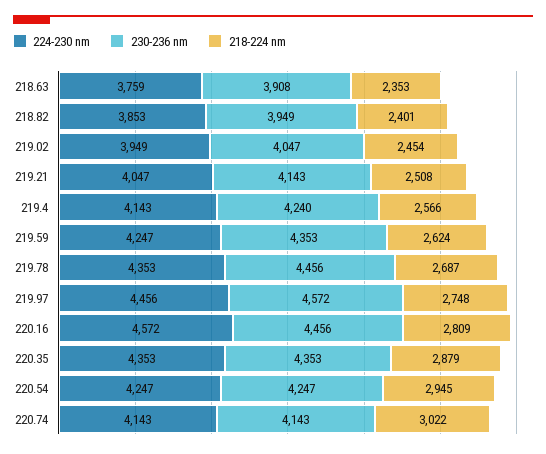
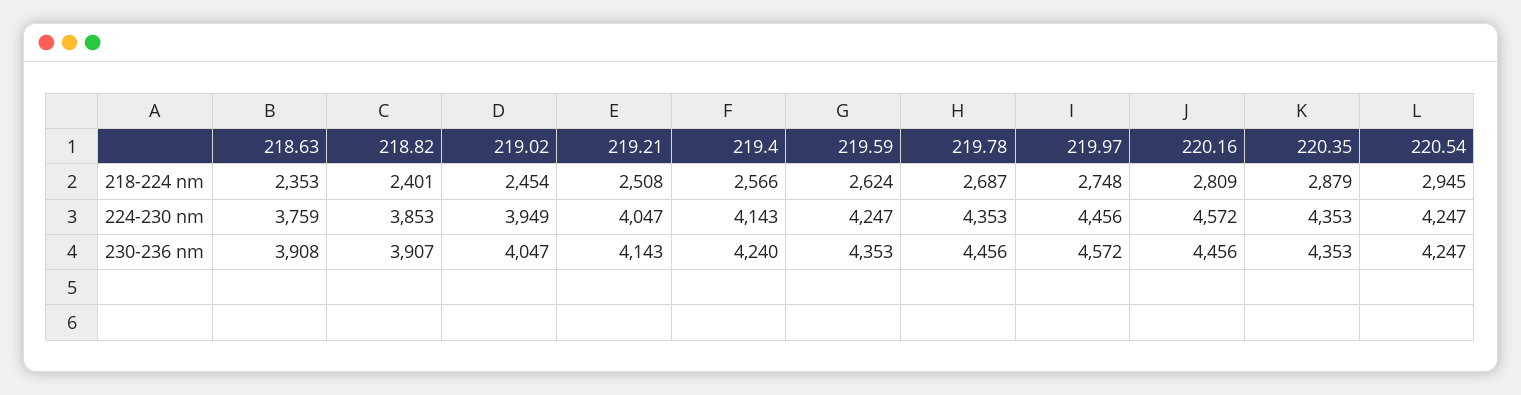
230-236 nm, 218.82: 3949 -> 3907
224-230 nm, 220.74: 4143 -> none
230-236 nm, 220.74: 4143 -> none
218-224 nm, 220.74: 3022 -> none

